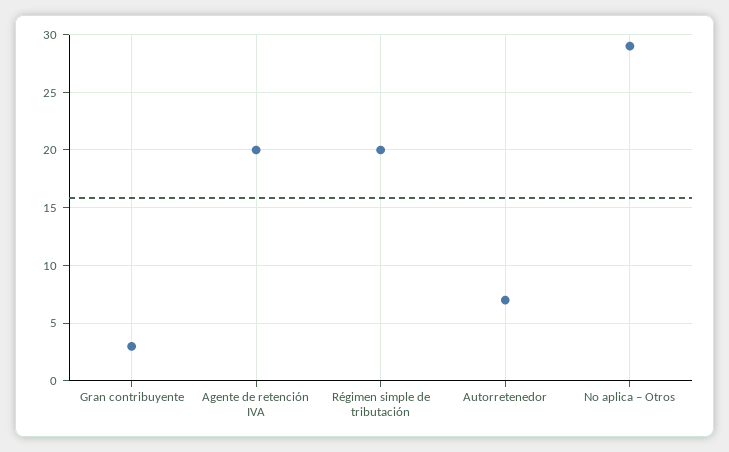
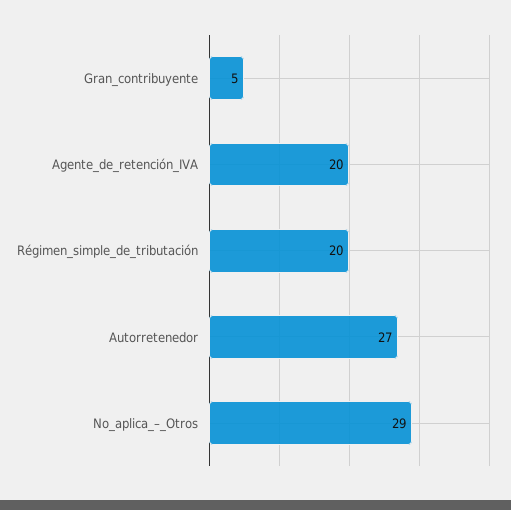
Gran contribuyente: 3 -> 5
Autorretenedor: 7 -> 27

